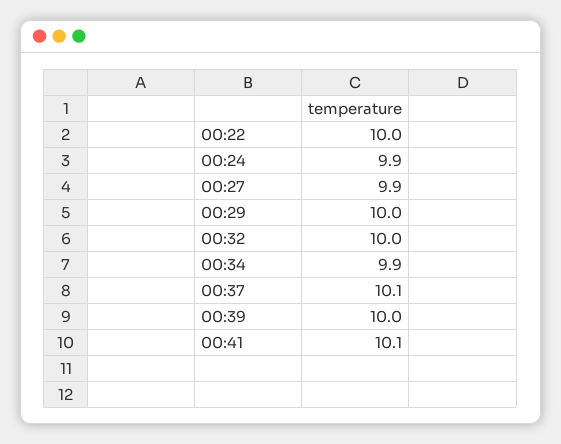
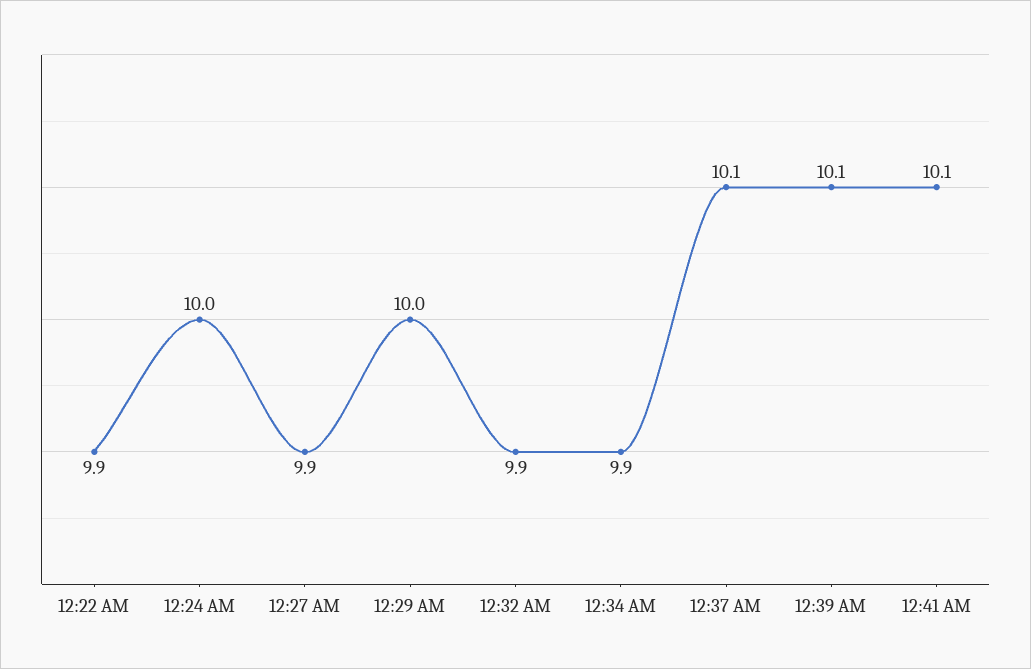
00:22: 10 -> 9.9
00:24: 9.9 -> 10
00:32: 10 -> 9.9
00:39: 10 -> 10.1

